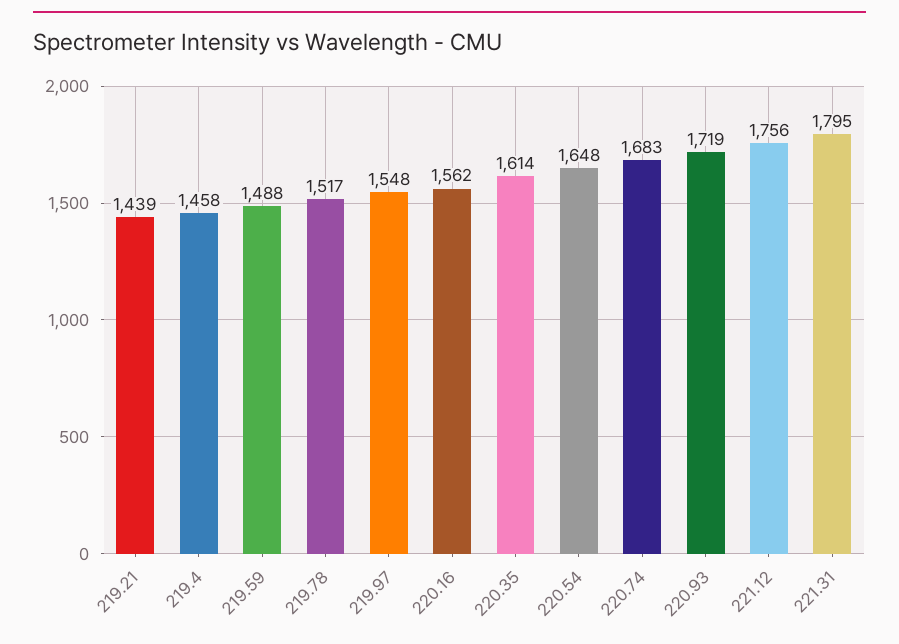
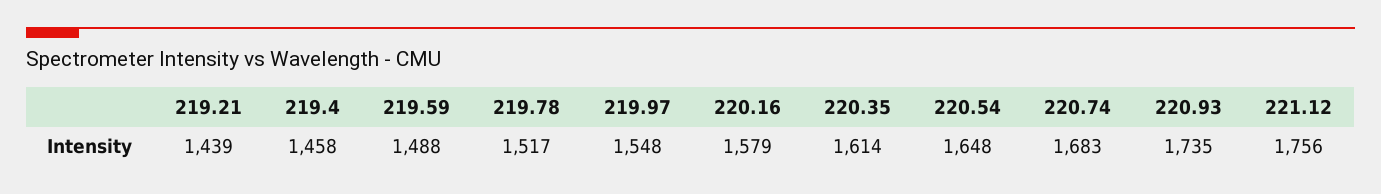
220.16: 1562 -> 1579
220.93: 1719 -> 1735
221.31: 1795 -> none

